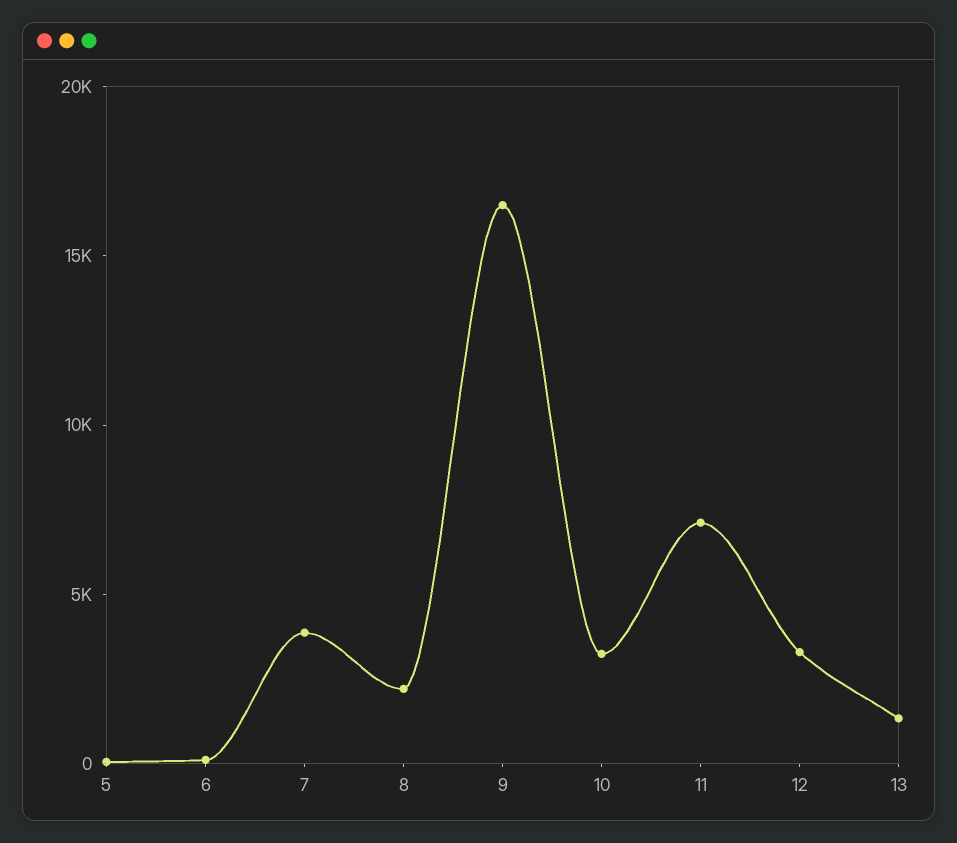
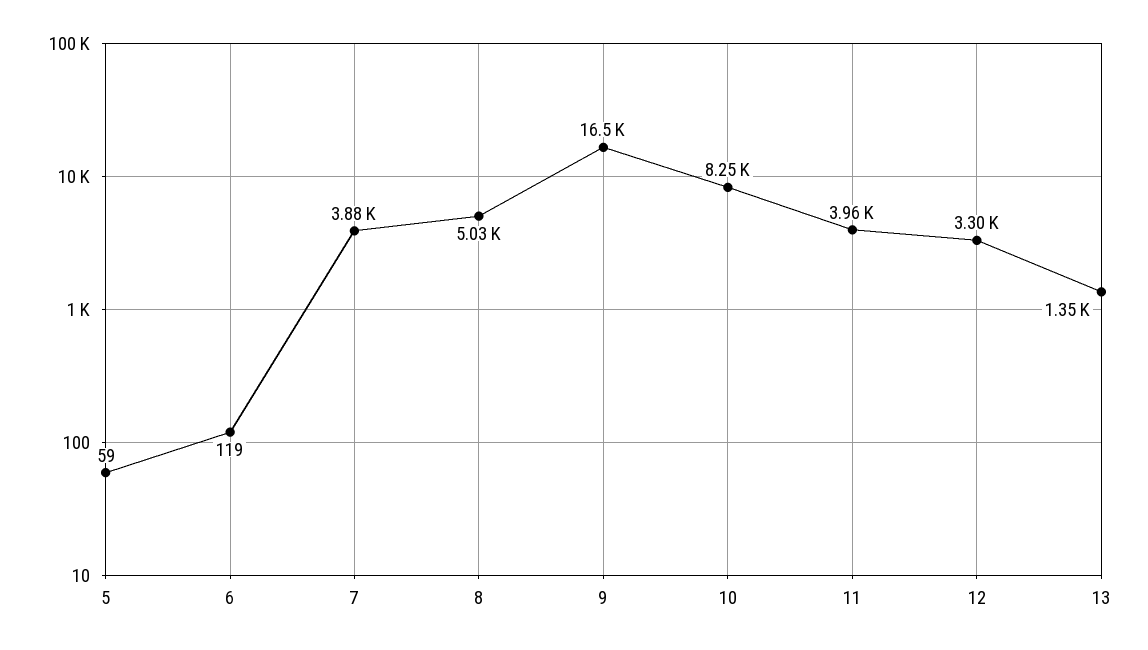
8: 2000 -> 5030
10: 3000 -> 8250
11: 7000 -> 3960

